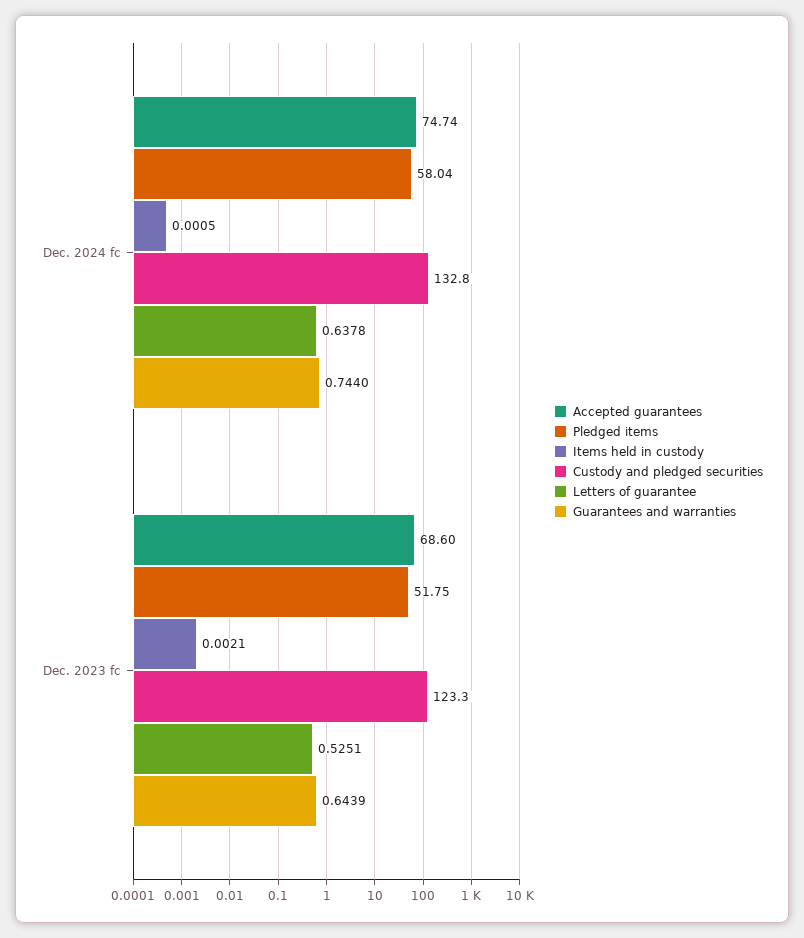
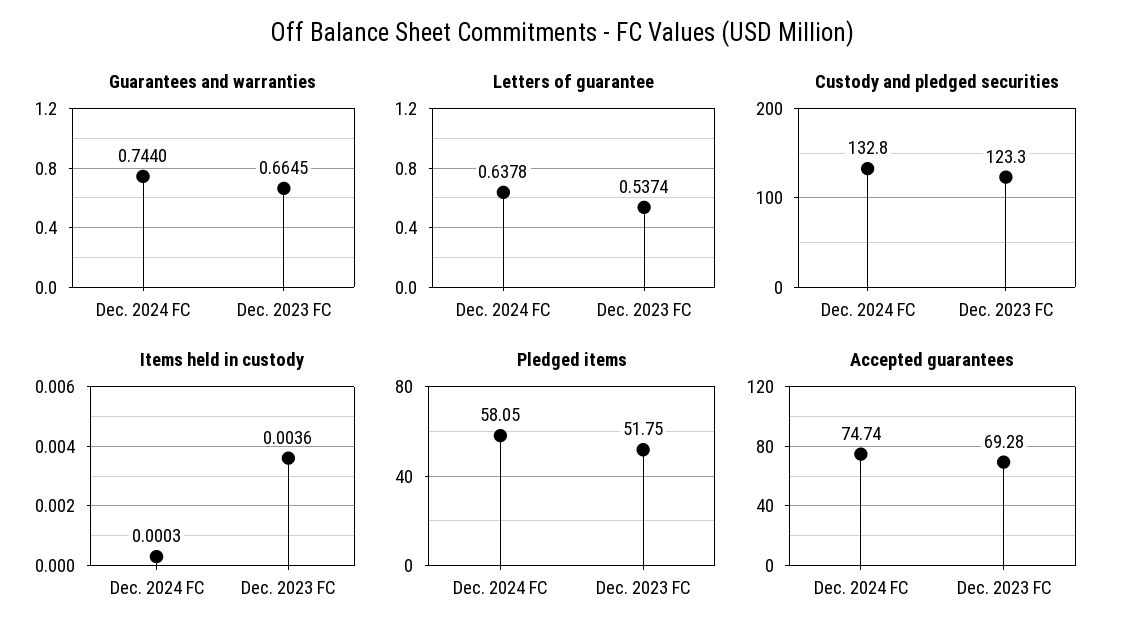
Pledged items, Dec. 2024 fc: 58.04 -> 58.05
Items held in custody, Dec. 2024 fc: 0.0005 -> 0.0003
Accepted guarantees, Dec. 2023 fc: 68.6 -> 69.28
Items held in custody, Dec. 2023 fc: 0.0021 -> 0.0036
Letters of guarantee, Dec. 2023 fc: 0.5251 -> 0.5374
Guarantees and warranties, Dec. 2023 fc: 0.6439 -> 0.6645

